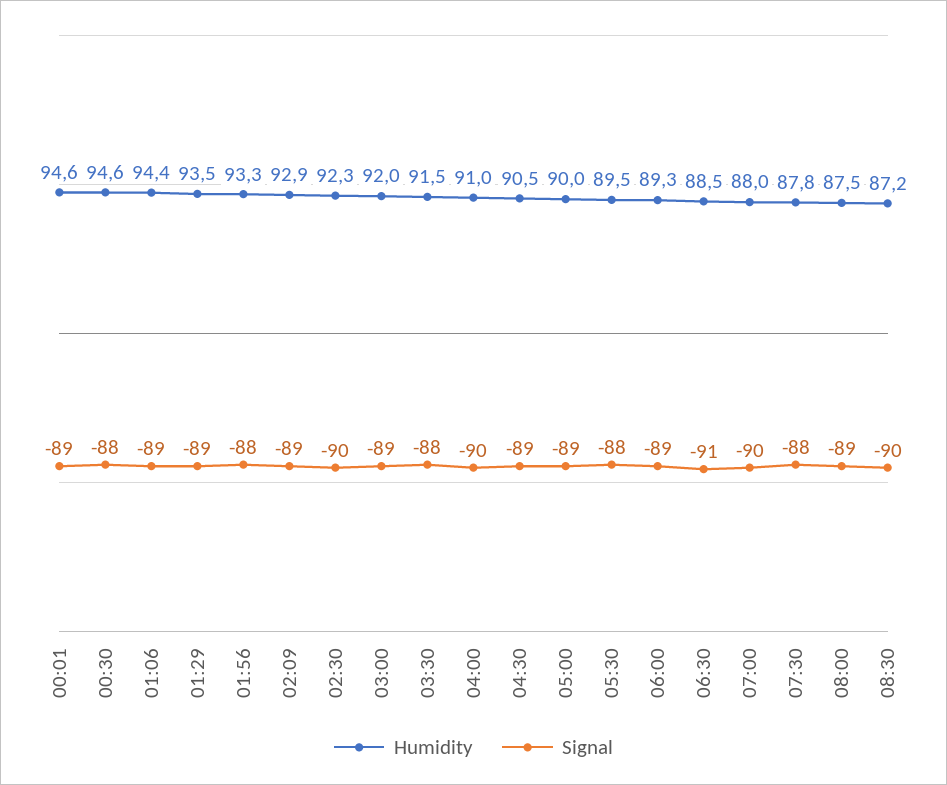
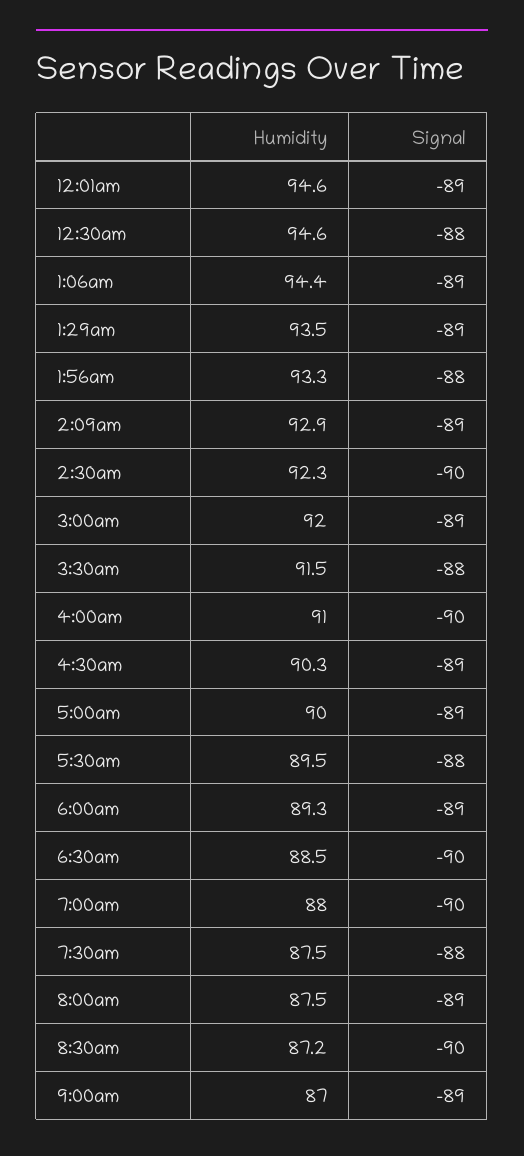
Humidity, 04:30: 90.5 -> 90.3
Signal, 06:30: -91 -> -90
Humidity, 07:30: 87.8 -> 87.5
Humidity, 9:00am: none -> 87
Signal, 9:00am: none -> -89

